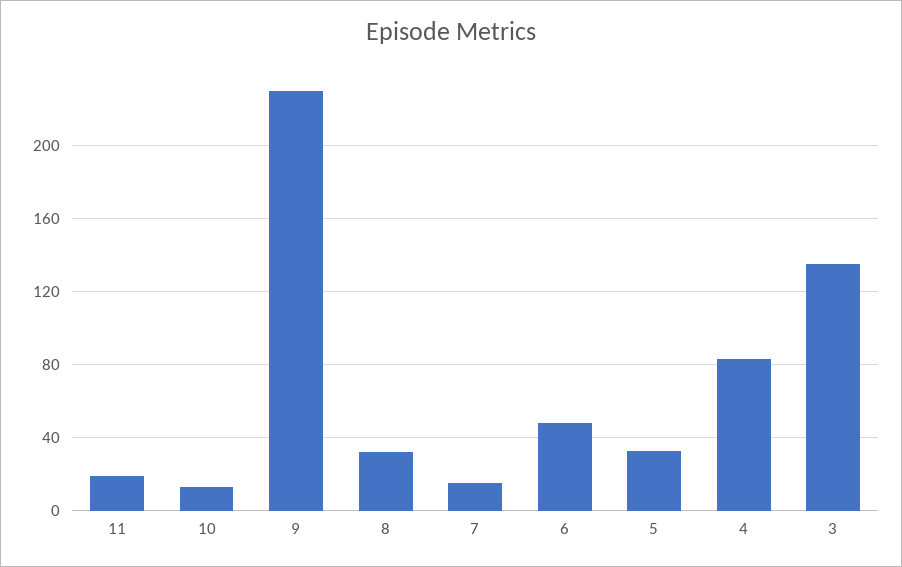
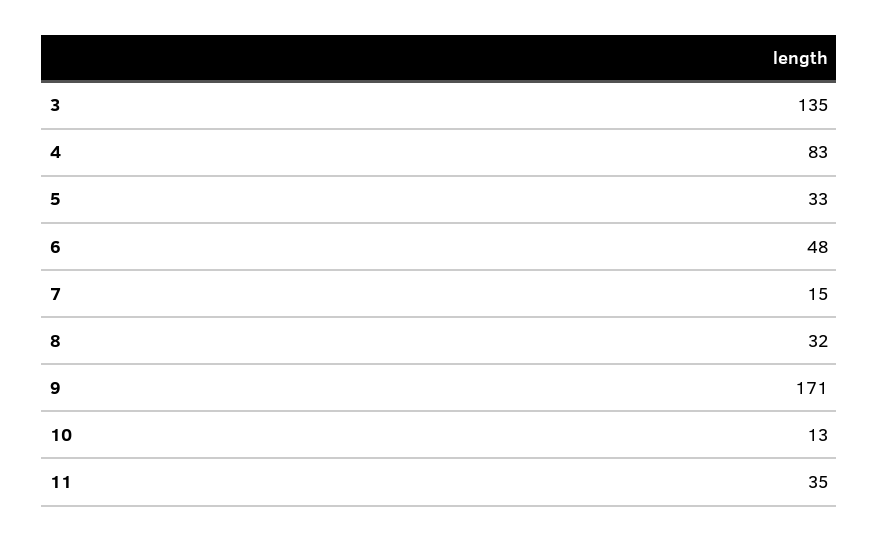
11: 20 -> 35
9: 230 -> 171

